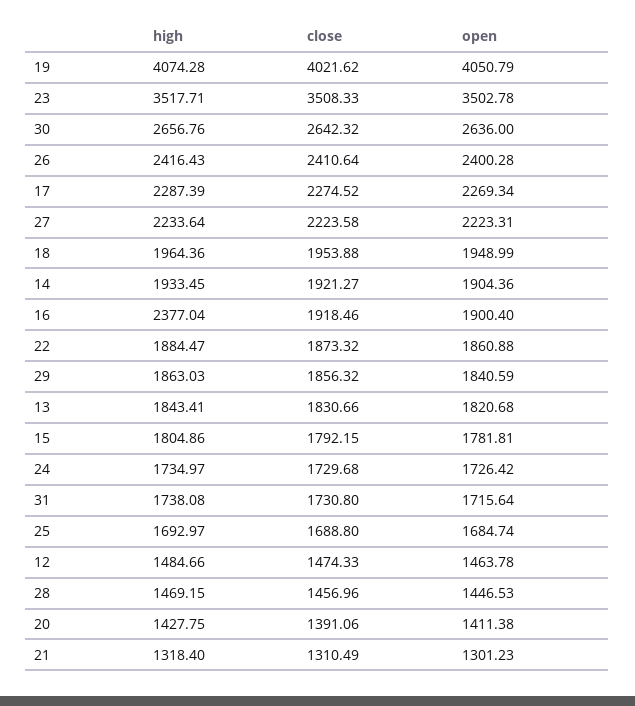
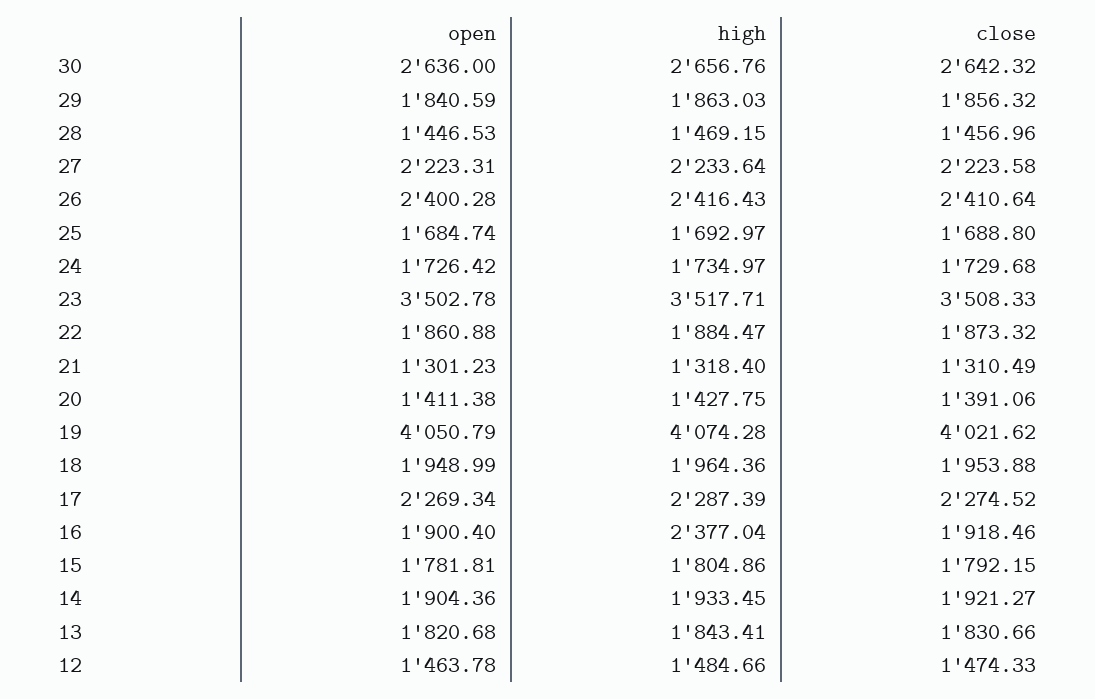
high, 31: 1738.08 -> none
close, 31: 1730.8 -> none
open, 31: 1715.64 -> none

